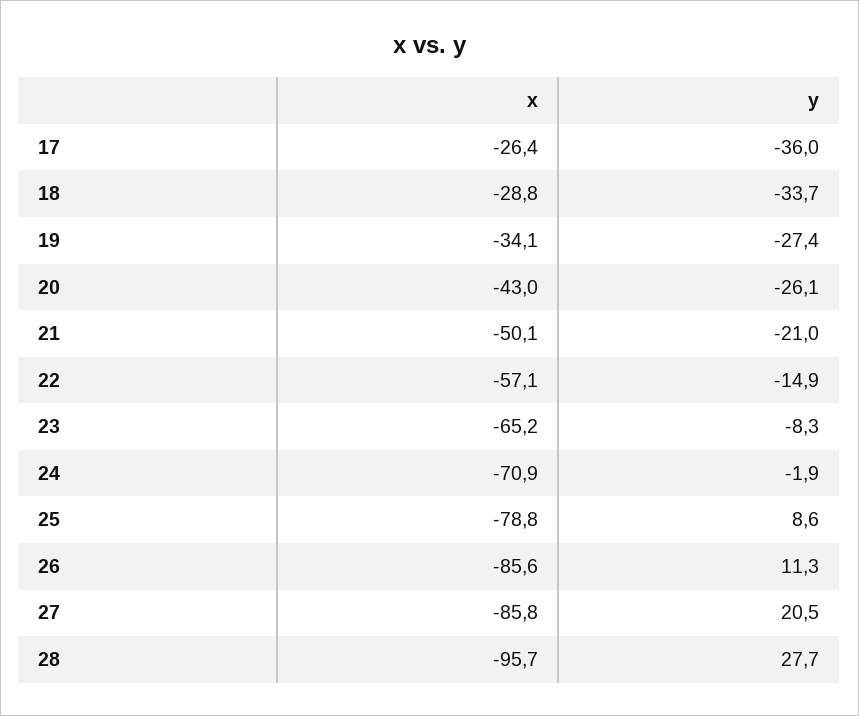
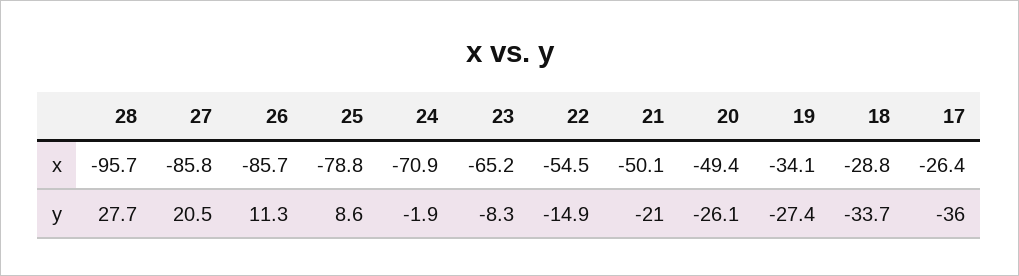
x, 20: -43 -> -49.4
x, 22: -57.1 -> -54.5
x, 26: -85.6 -> -85.7

